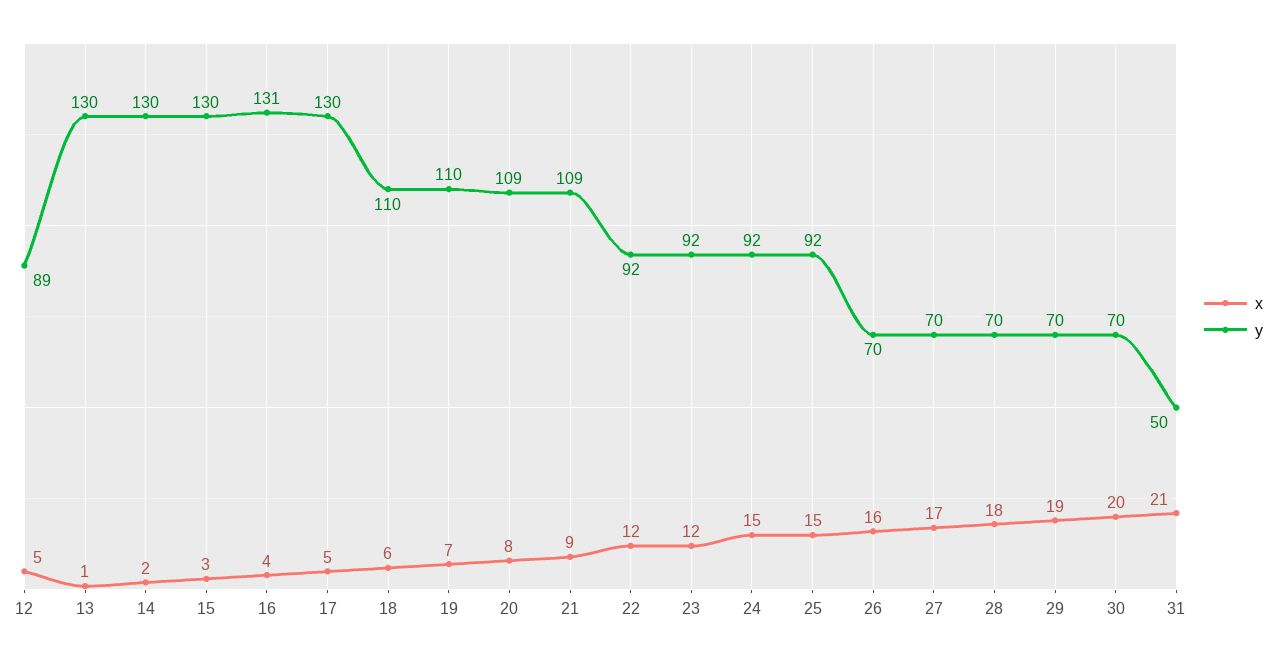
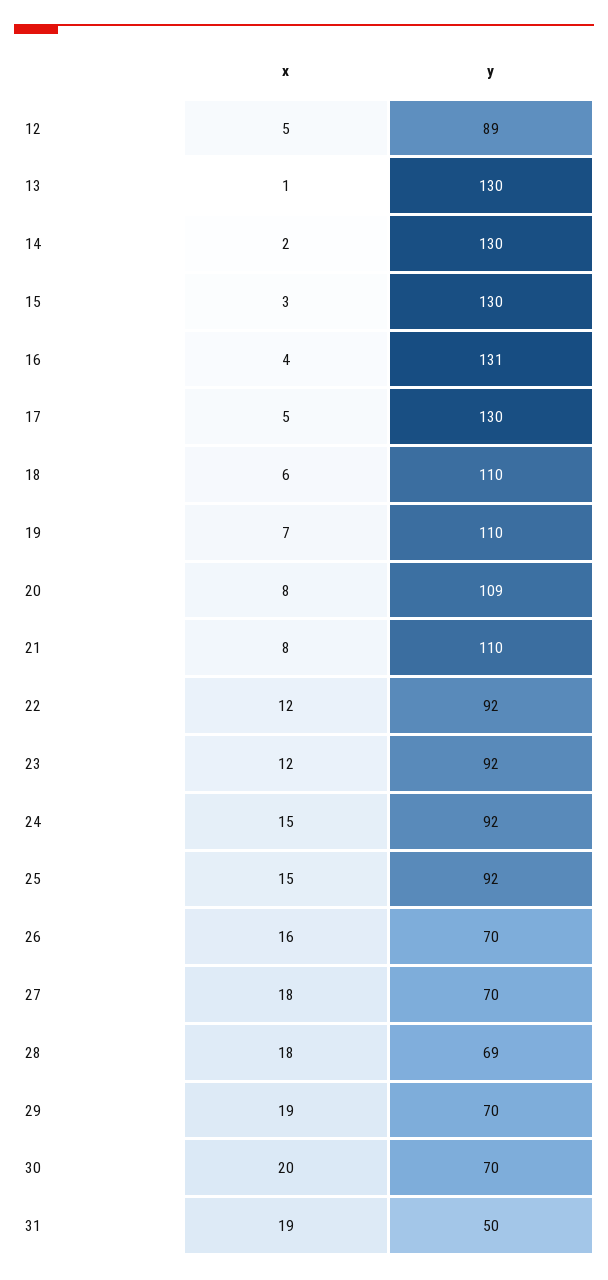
x, 21: 9 -> 8
y, 21: 109 -> 110
x, 27: 17 -> 18
y, 28: 70 -> 69
x, 31: 21 -> 19

